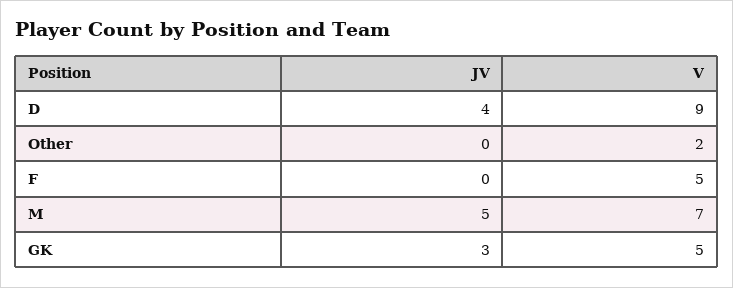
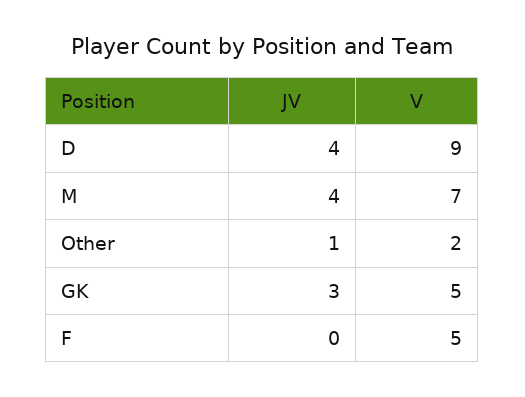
JV, Other: 0 -> 1
JV, M: 5 -> 4

